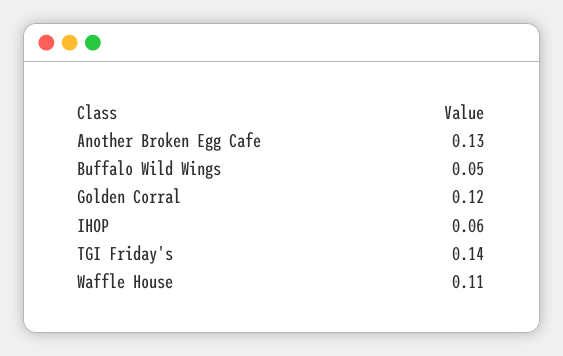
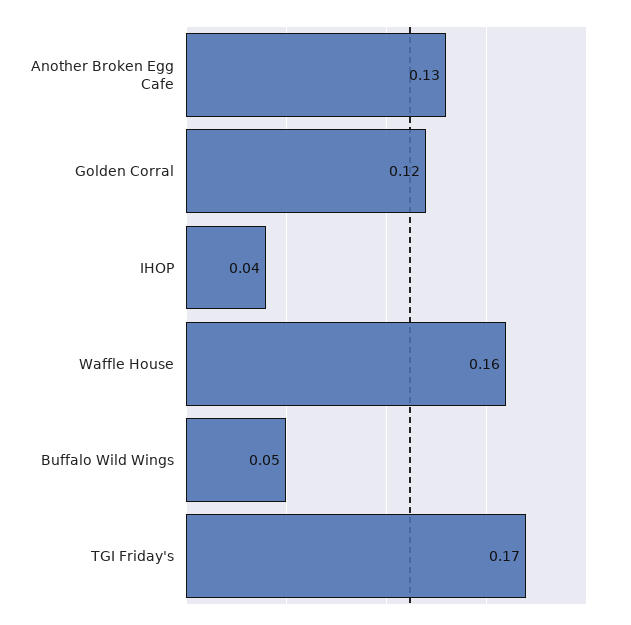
IHOP: 0.06 -> 0.04
TGI Friday's: 0.14 -> 0.17
Waffle House: 0.11 -> 0.16

